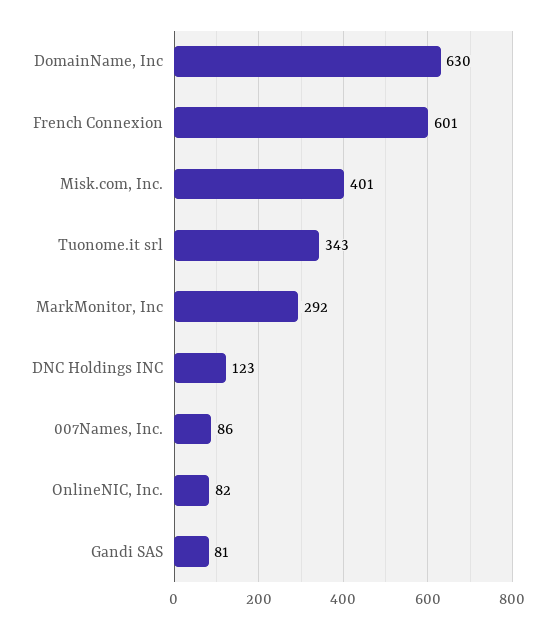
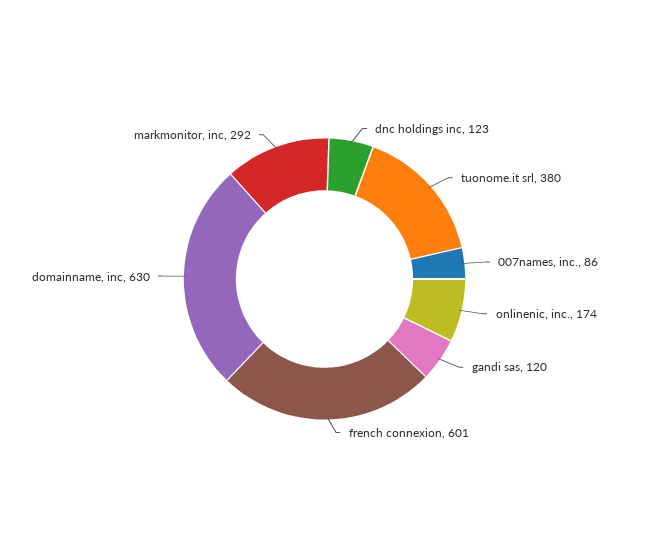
Misk.com, Inc.: 401 -> none
Tuonome.it srl: 343 -> 380
OnlineNIC, Inc.: 82 -> 174
Gandi SAS: 81 -> 120

